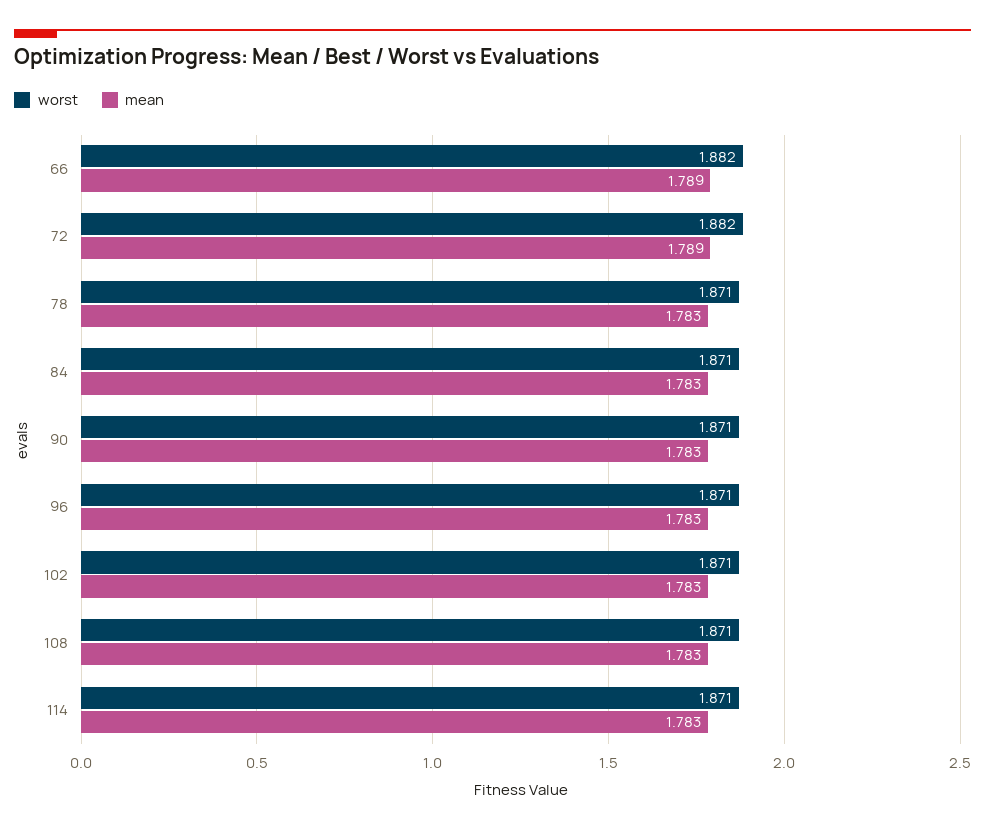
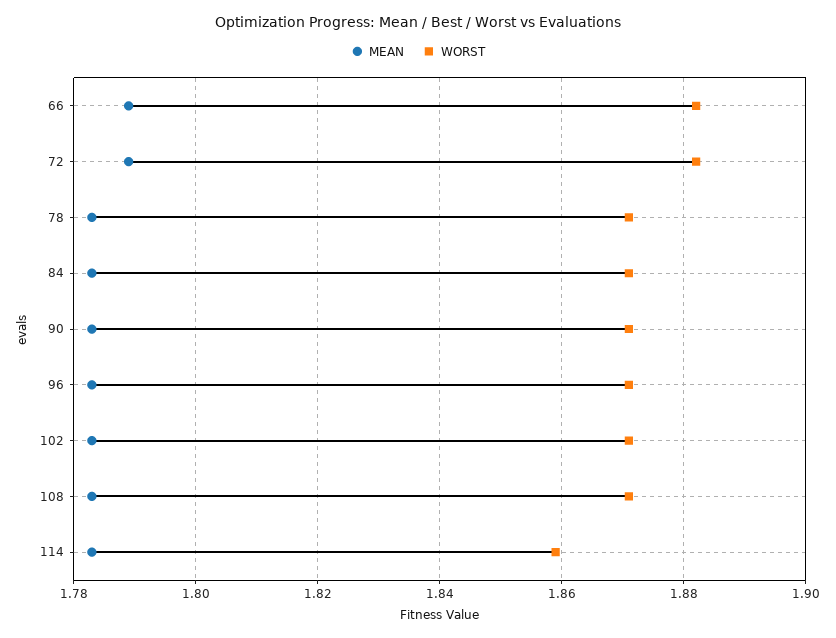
worst, 114: 1.871 -> 1.86

